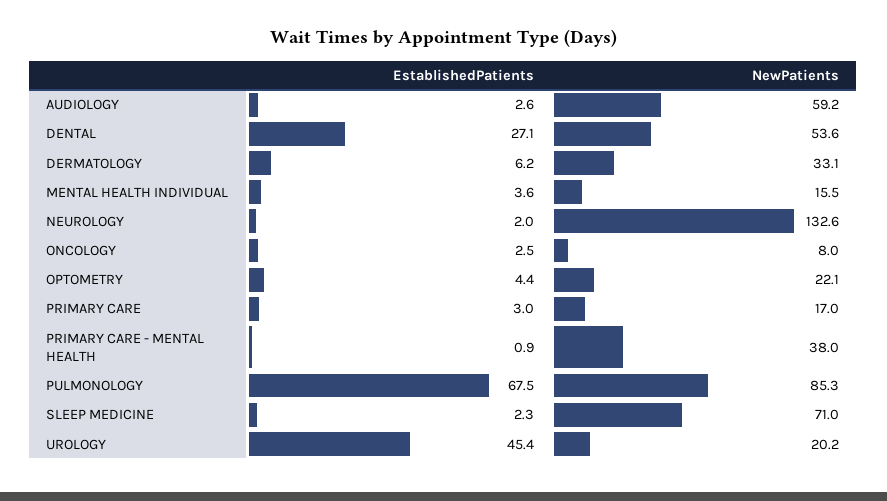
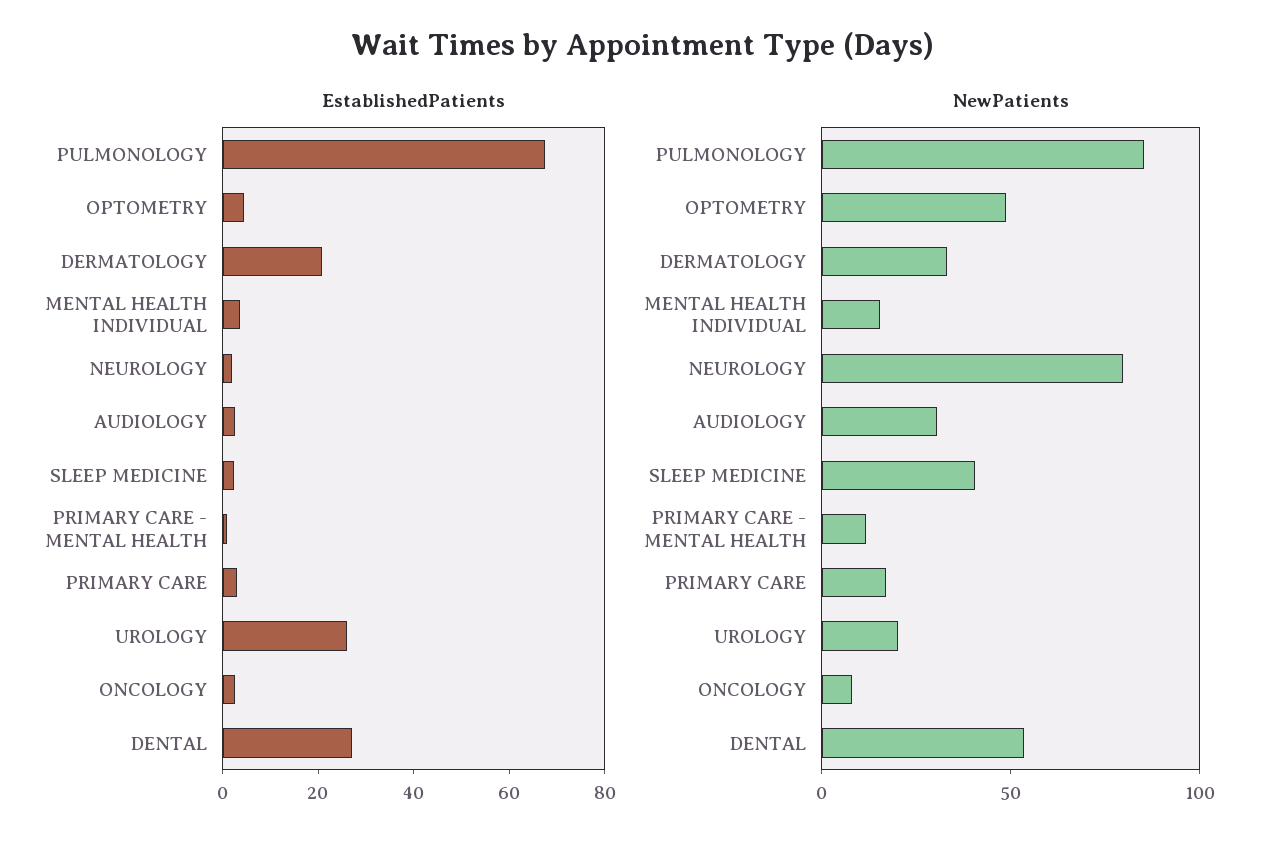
NewPatients, AUDIOLOGY: 59.2 -> 30
EstablishedPatients, DERMATOLOGY: 6.2 -> 20
NewPatients, NEUROLOGY: 132.6 -> 80
NewPatients, OPTOMETRY: 22.1 -> 50
NewPatients, PRIMARY CARE - MENTAL HEALTH: 38 -> 10
NewPatients, SLEEP MEDICINE: 71 -> 40
EstablishedPatients, UROLOGY: 45.4 -> 25

